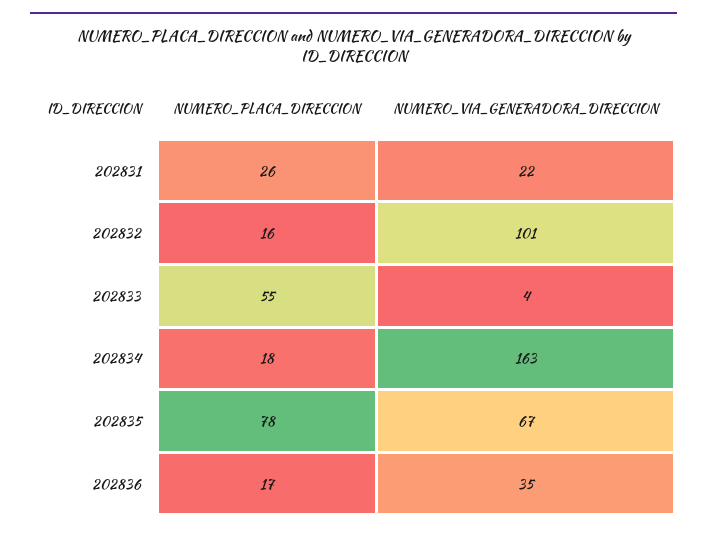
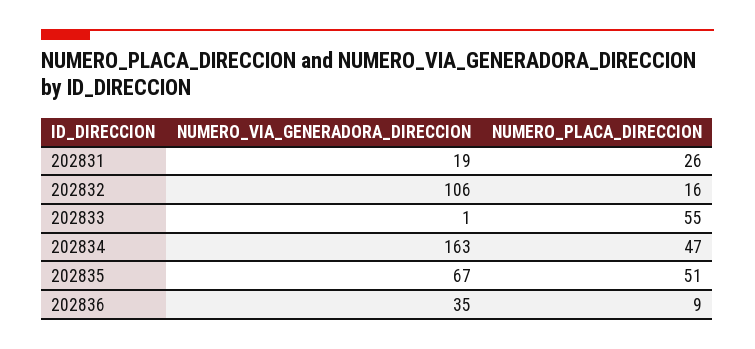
NUMERO_VIA_GENERADORA_DIRECCION, 202831: 22 -> 19
NUMERO_VIA_GENERADORA_DIRECCION, 202832: 101 -> 106
NUMERO_VIA_GENERADORA_DIRECCION, 202833: 4 -> 1
NUMERO_PLACA_DIRECCION, 202834: 18 -> 47
NUMERO_PLACA_DIRECCION, 202835: 78 -> 51
NUMERO_PLACA_DIRECCION, 202836: 17 -> 9

